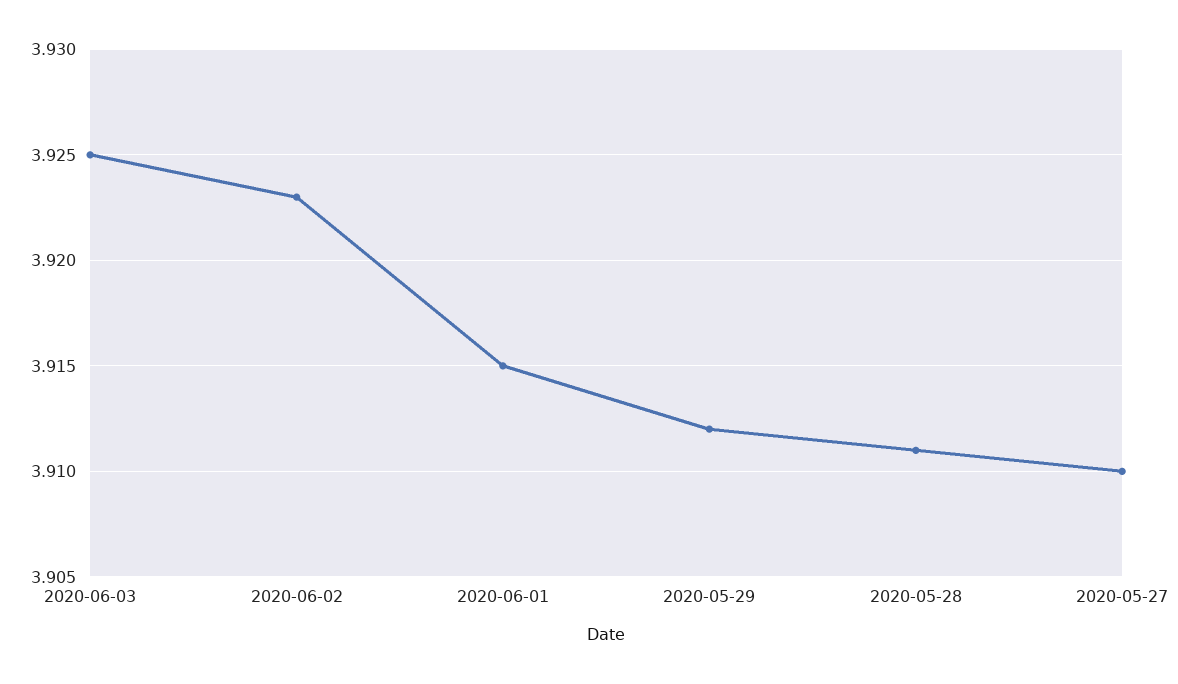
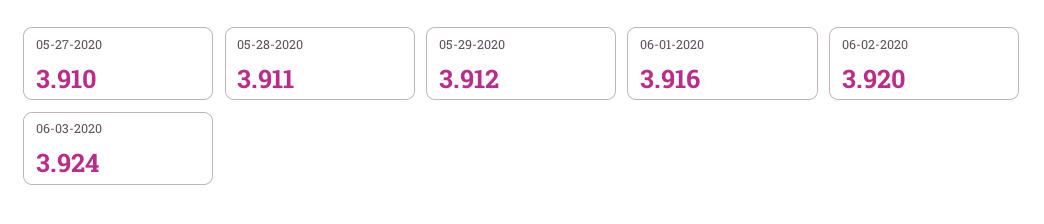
2020-06-03: 3.925 -> 3.924
2020-06-02: 3.923 -> 3.92
2020-06-01: 3.915 -> 3.916

